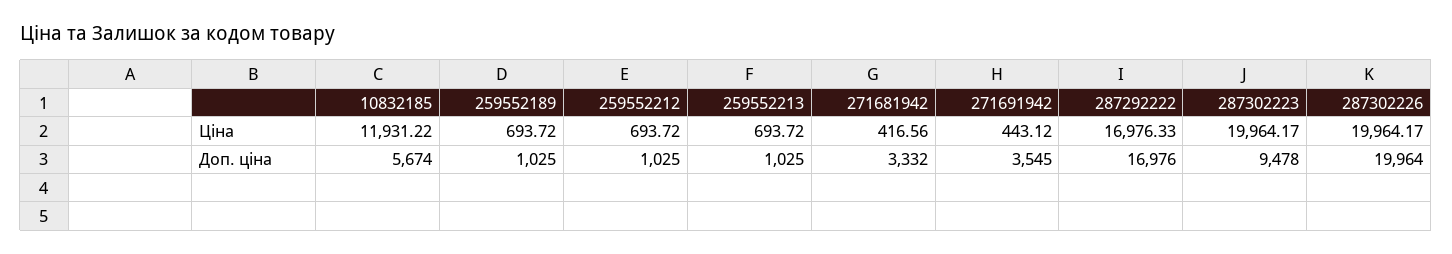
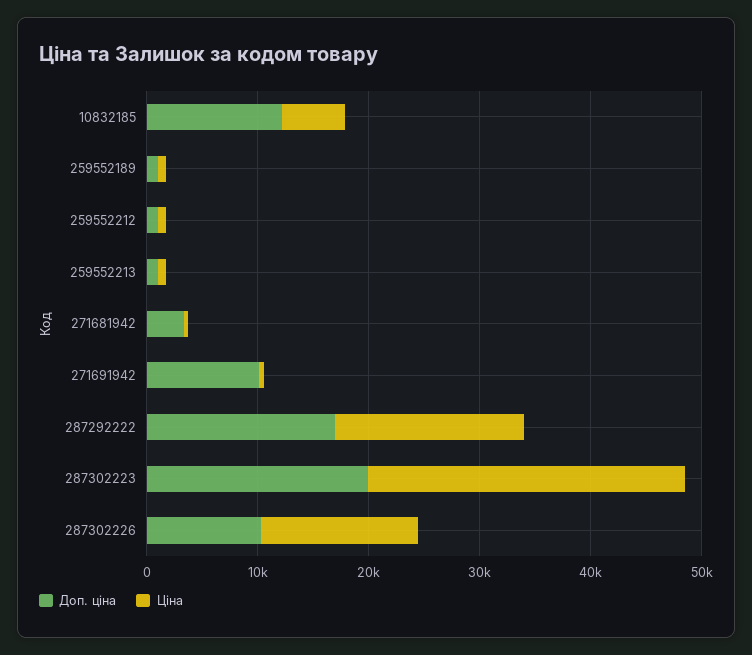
Ціна, 10832185: 11931.22 -> 6000
Ціна, 287302223: 19964.17 -> 28000
Ціна, 287302226: 19964.17 -> 14000
Доп. ціна, 10832185: 5674 -> 12000
Доп. ціна, 271691942: 3545 -> 10000
Доп. ціна, 287302223: 9478 -> 20000
Доп. ціна, 287302226: 19964 -> 10000

